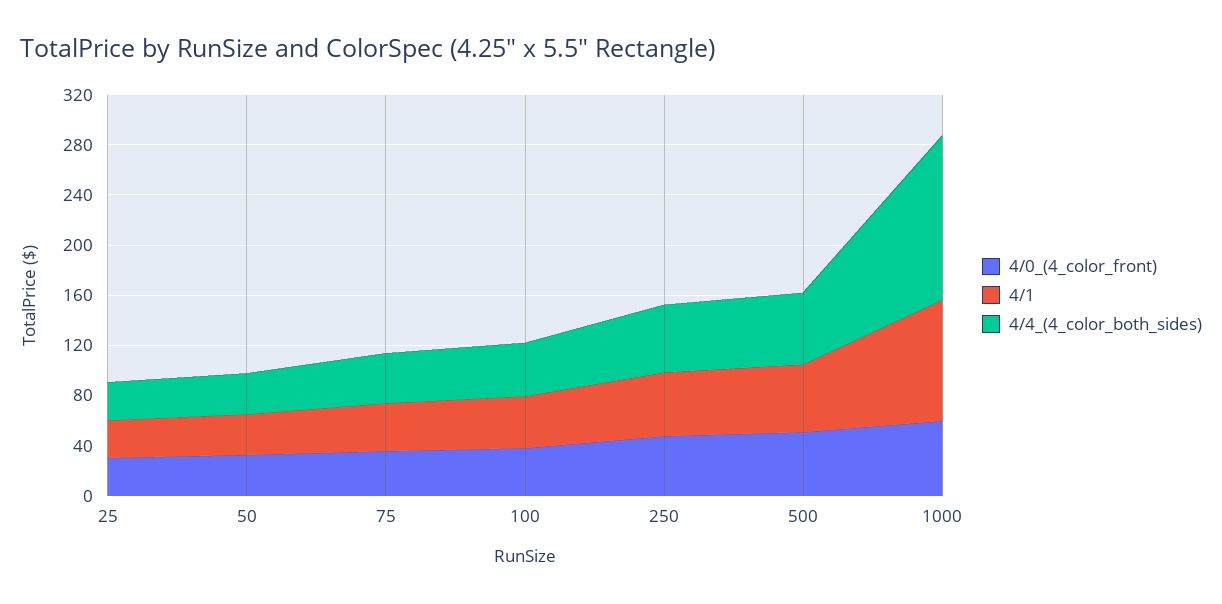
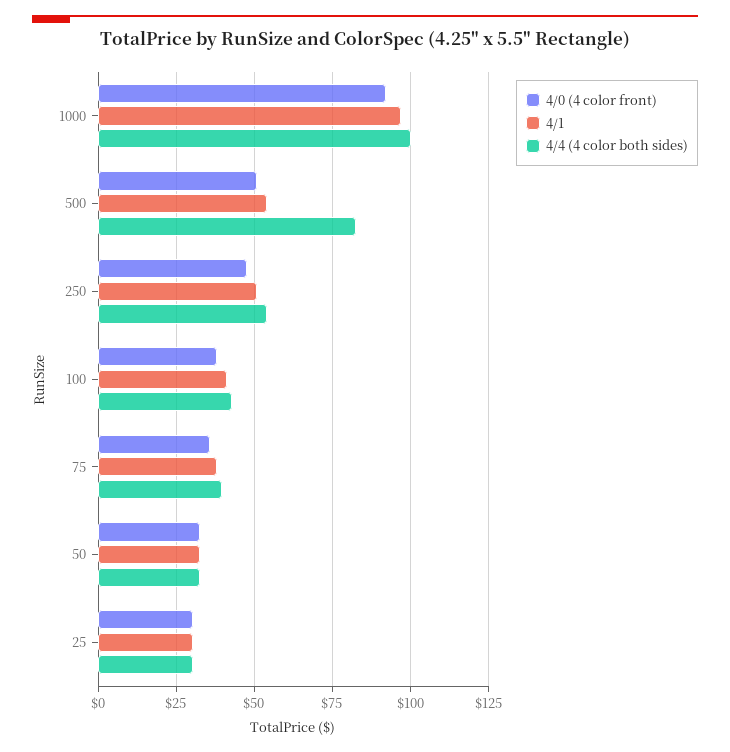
4/4_(4_color_both_sides), 500: 60 -> 82.5
4/0_(4_color_front), 1000: 60 -> 92.5
4/4_(4_color_both_sides), 1000: 130 -> 100

